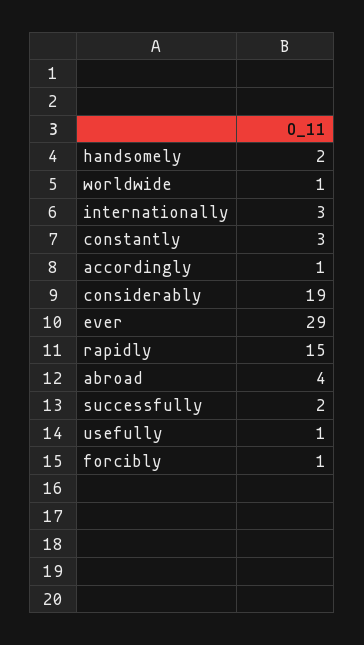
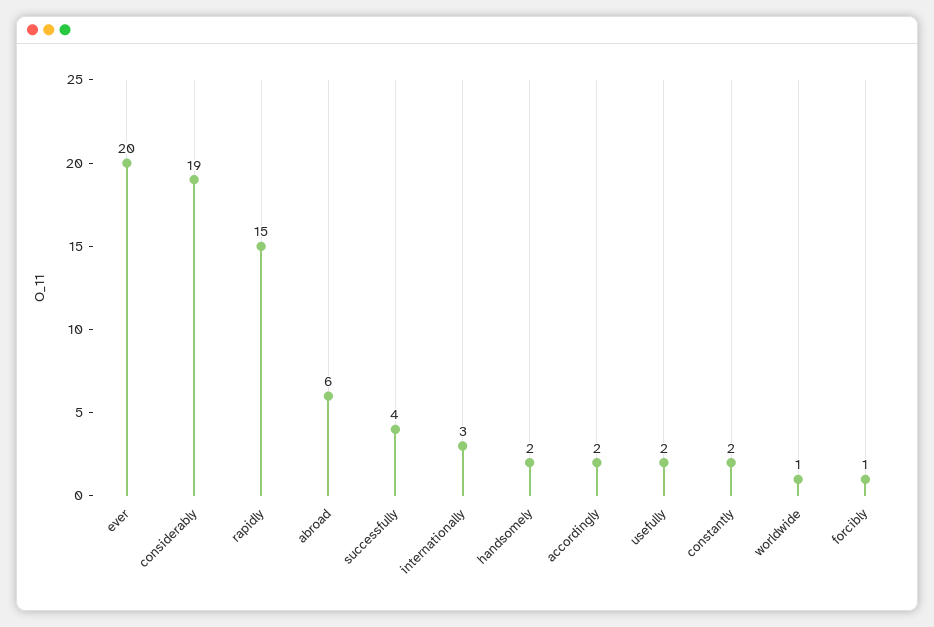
constantly: 3 -> 2
accordingly: 1 -> 2
ever: 29 -> 20
abroad: 4 -> 6
successfully: 2 -> 4
usefully: 1 -> 2

